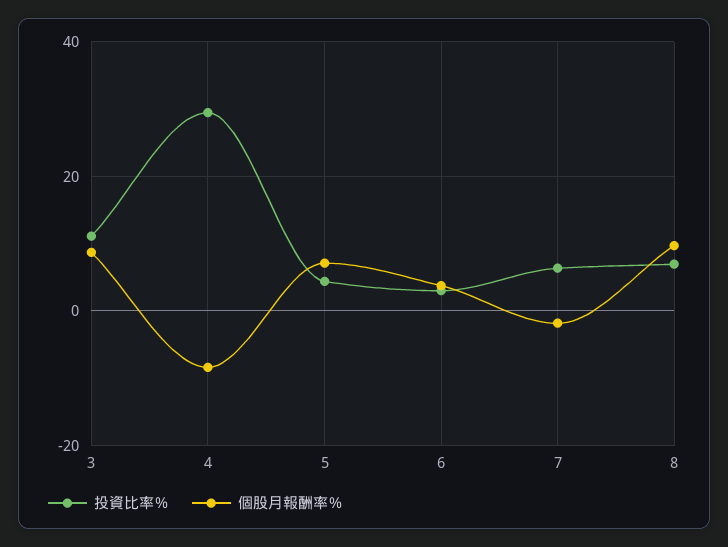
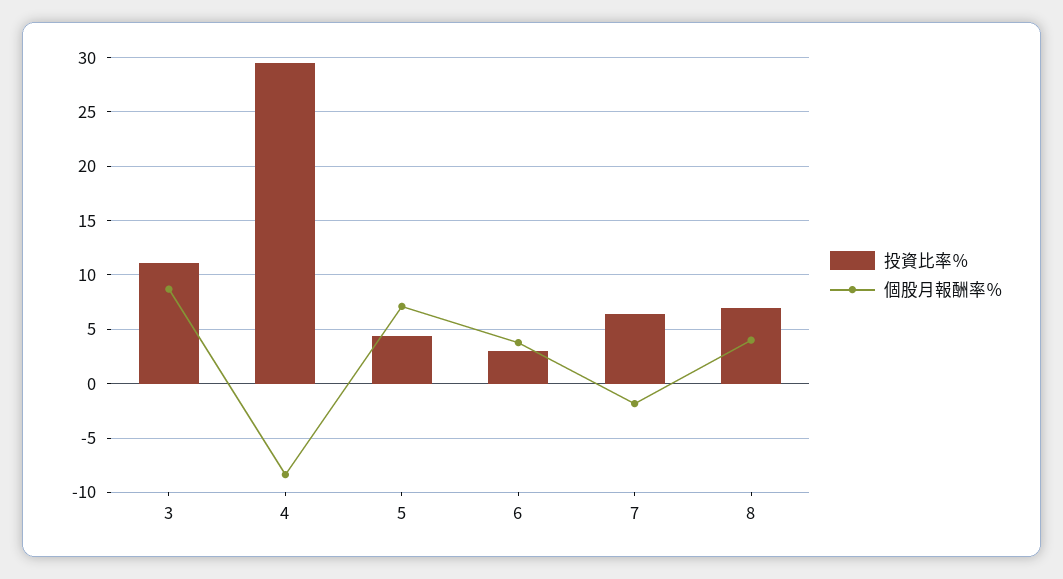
個股月報酬率％, 8: 10 -> 4

